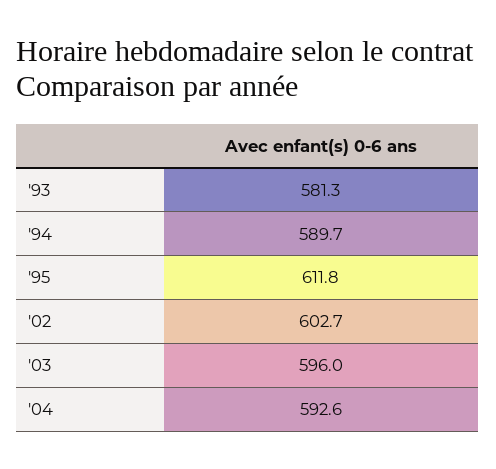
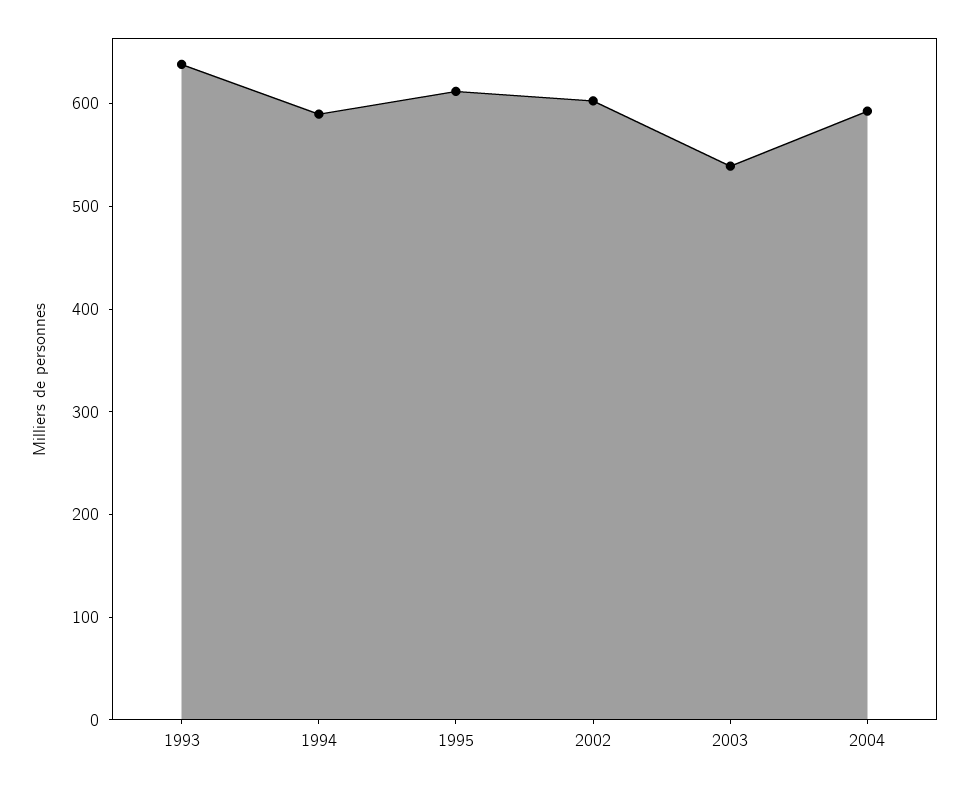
'93: 581.3 -> 640
'03: 596 -> 540

